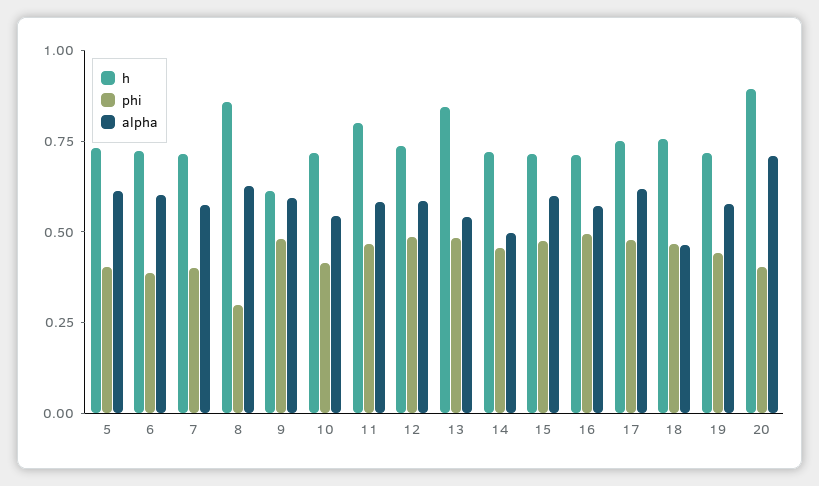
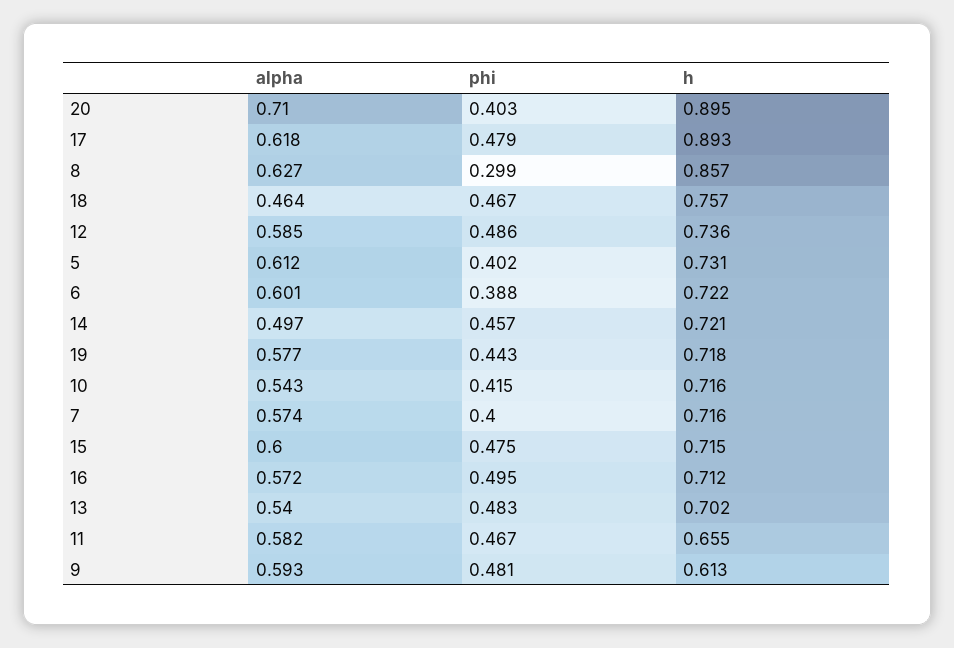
h, 11: 0.8 -> 0.655
h, 13: 0.85 -> 0.702
h, 17: 0.75 -> 0.893

